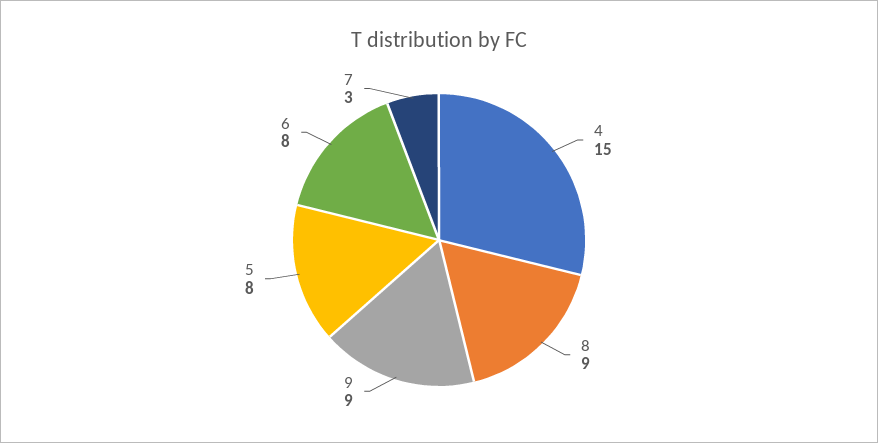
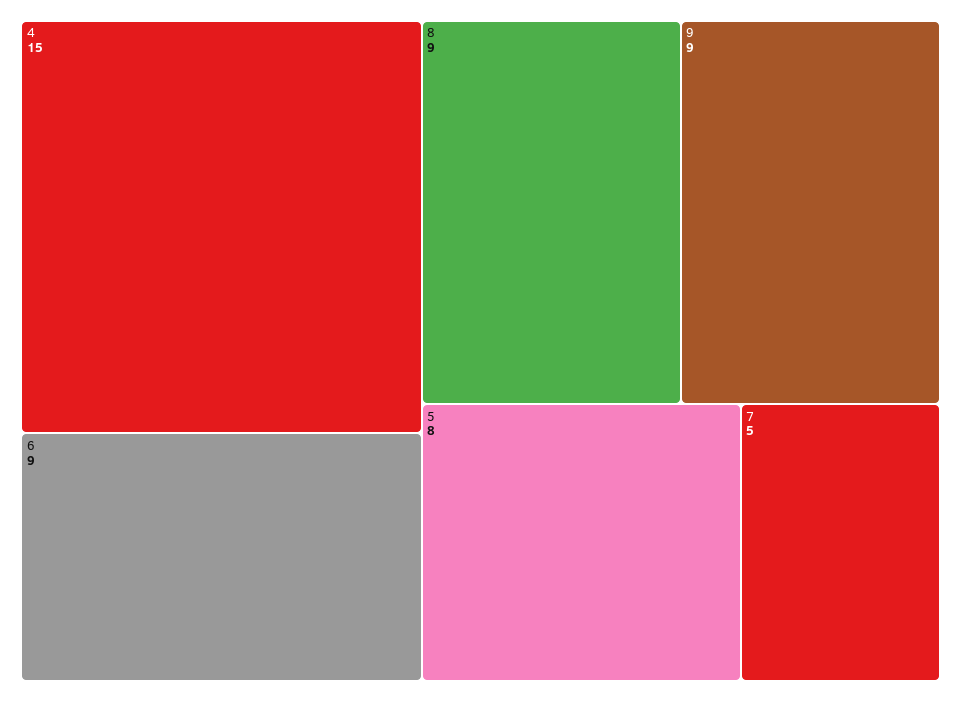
6: 8 -> 9
7: 3 -> 5

